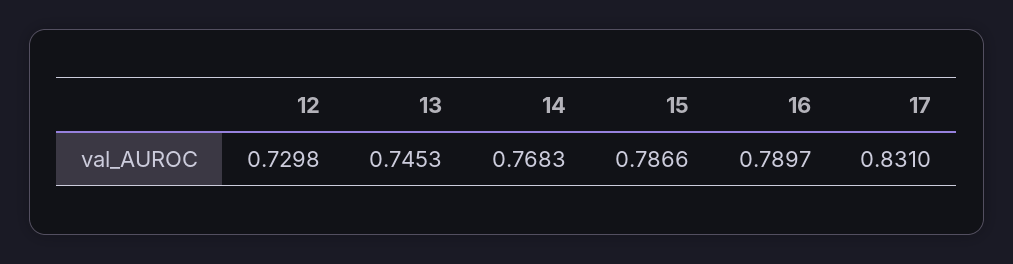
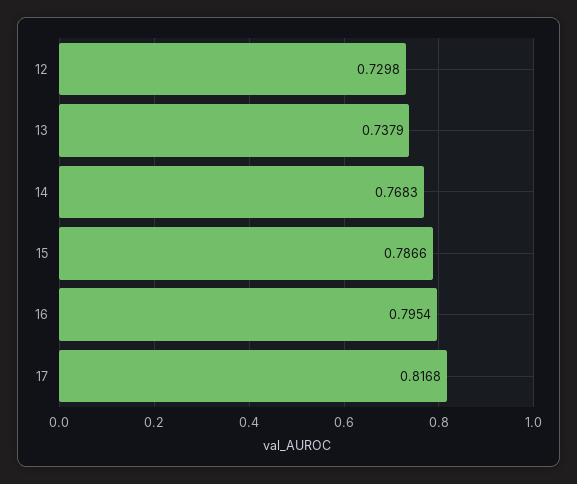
13: 0.7453 -> 0.7379
16: 0.7897 -> 0.7954
17: 0.831 -> 0.8168

